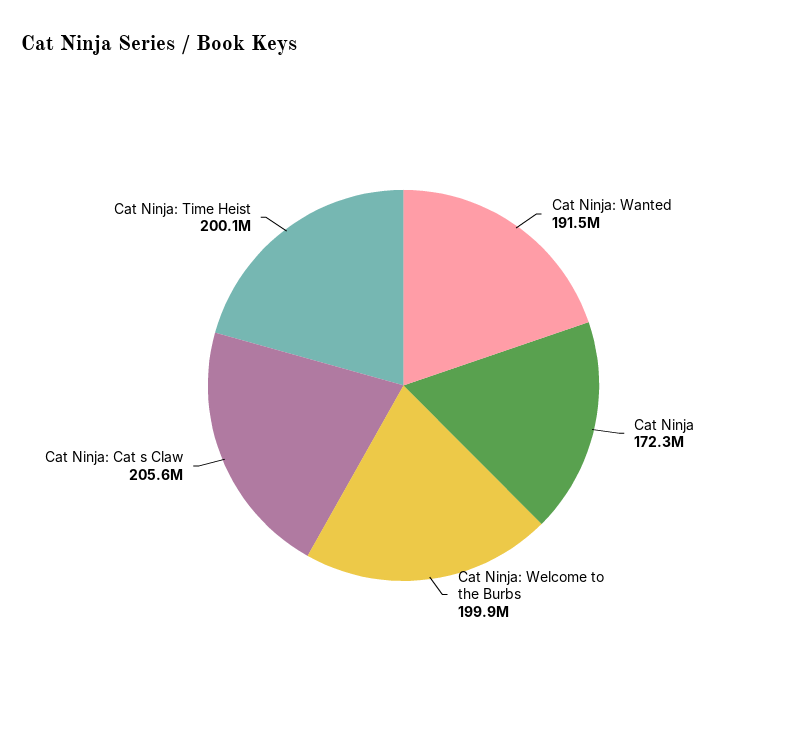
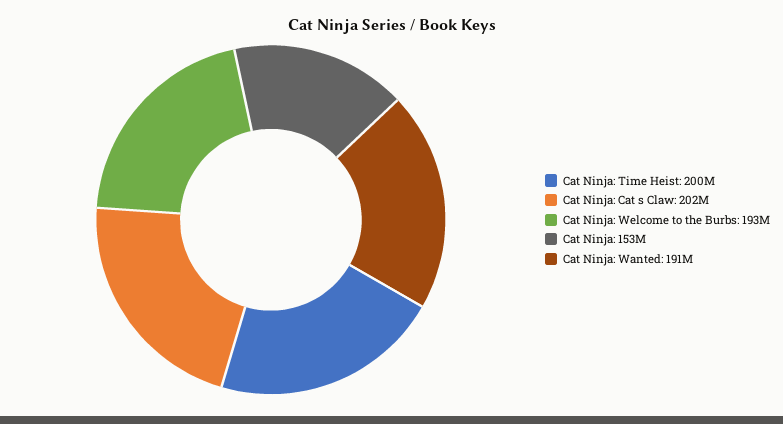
Cat Ninja: 172300000 -> 153000000
Cat Ninja: Welcome to the Burbs: 199900000 -> 193000000
Cat Ninja: Cat s Claw: 205600000 -> 202000000

